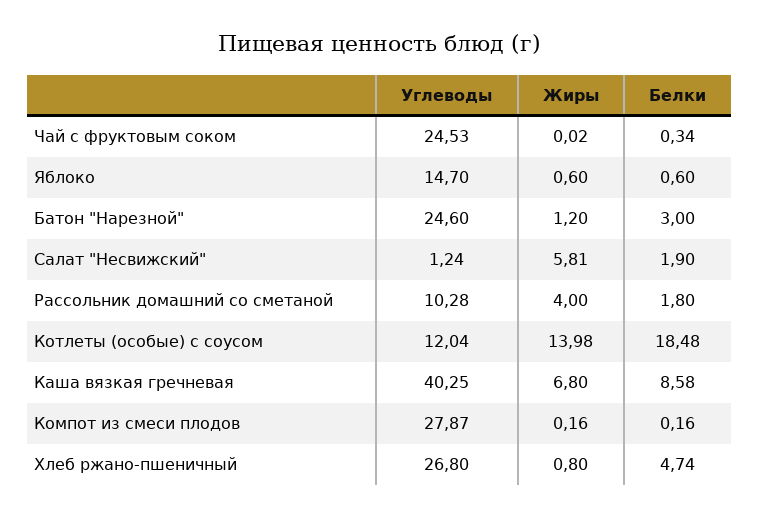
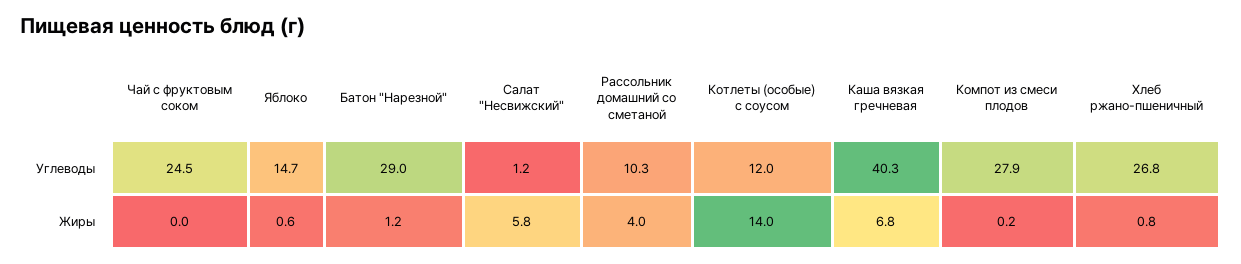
Белки, Чай с фруктовым соком: 0.34 -> none
Белки, Яблоко: 0.6 -> none
Углеводы, Батон "Нарезной": 24.6 -> 29
Белки, Батон "Нарезной": 3 -> none
Белки, Салат "Несвижский": 1.9 -> none
Белки, Рассольник домашний со сметаной: 1.8 -> none
Белки, Котлеты (особые) с соусом: 18.48 -> none
Белки, Каша вязкая гречневая: 8.58 -> none
Белки, Компот из смеси плодов: 0.16 -> none
Белки, Хлеб ржано-пшеничный: 4.74 -> none

